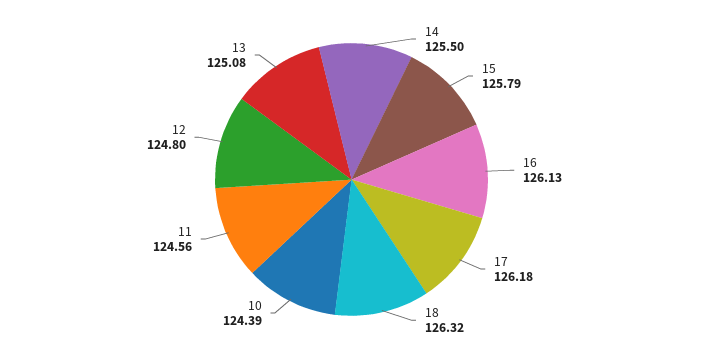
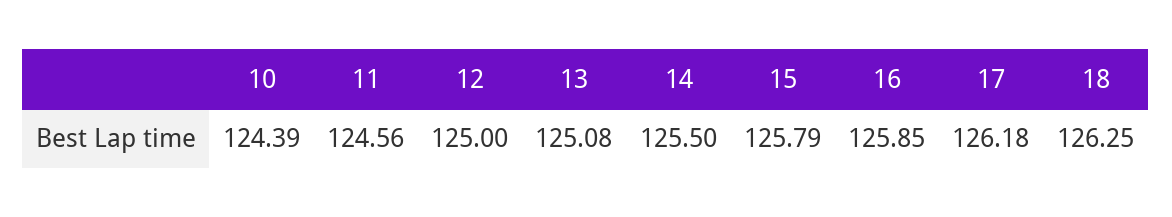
16: 126.13 -> 125.85
18: 126.32 -> 126.25
12: 124.8 -> 125

